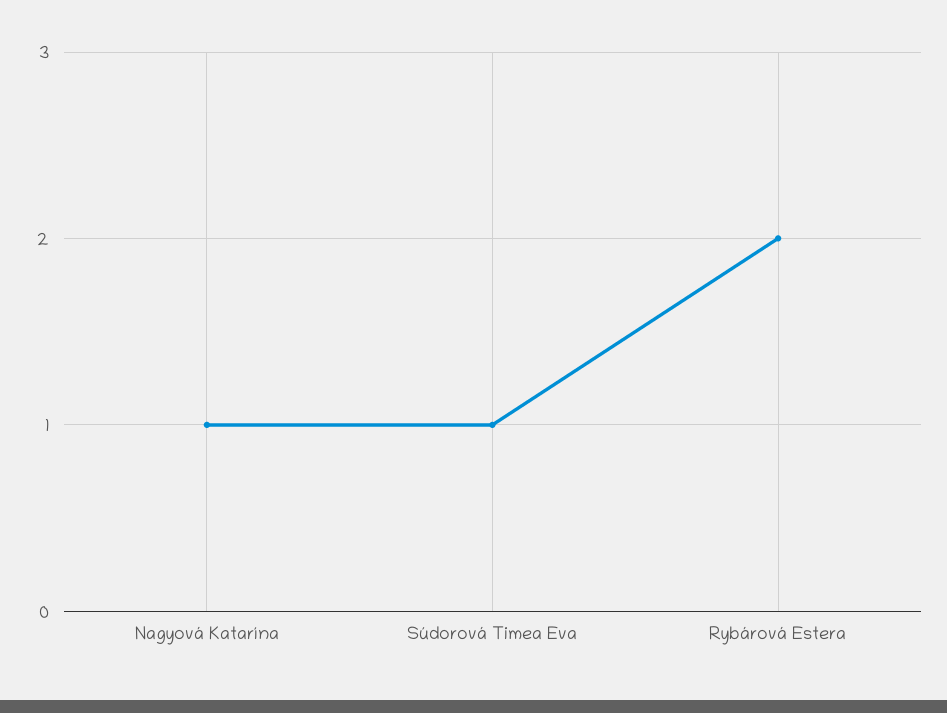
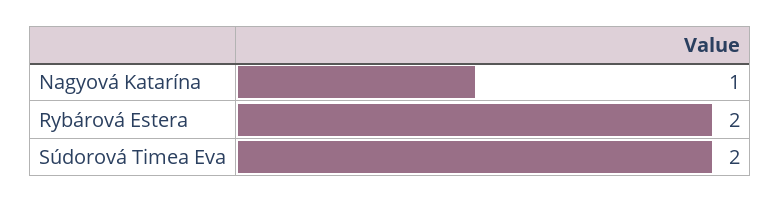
Súdorová Timea Eva: 1 -> 2

